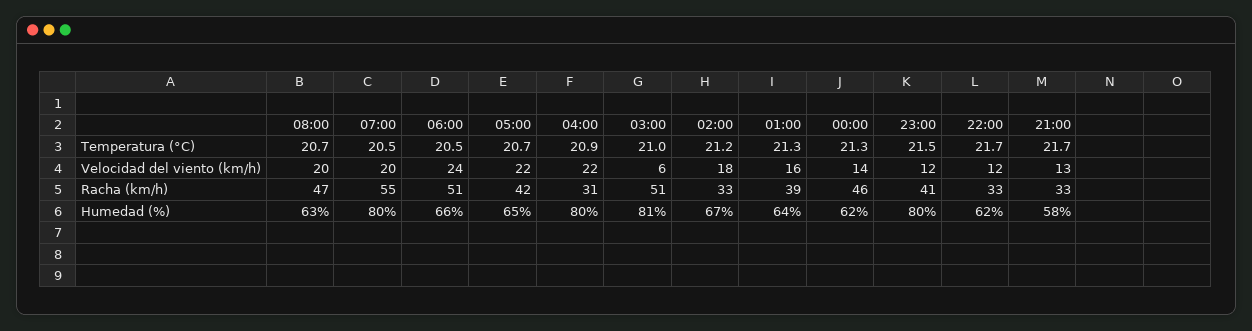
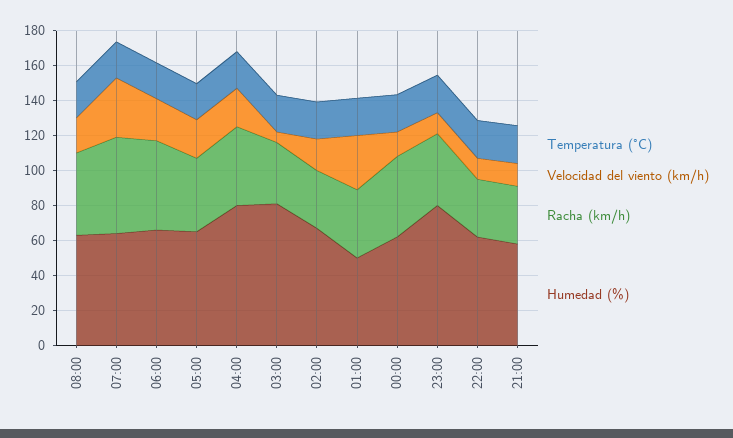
Velocidad del viento (km/h), 07:00: 20 -> 35
Velocidad del viento (km/h), 01:00: 16 -> 30
Racha (km/h), 04:00: 31 -> 45
Racha (km/h), 03:00: 51 -> 35
Humedad (%), 07:00: 80 -> 65
Humedad (%), 01:00: 64 -> 50

